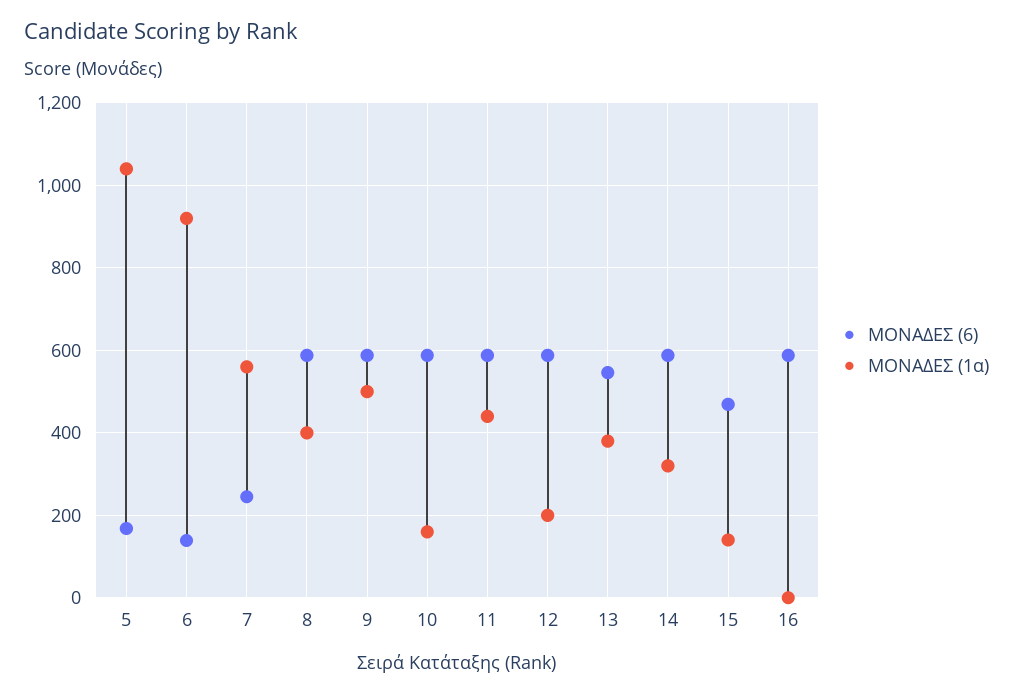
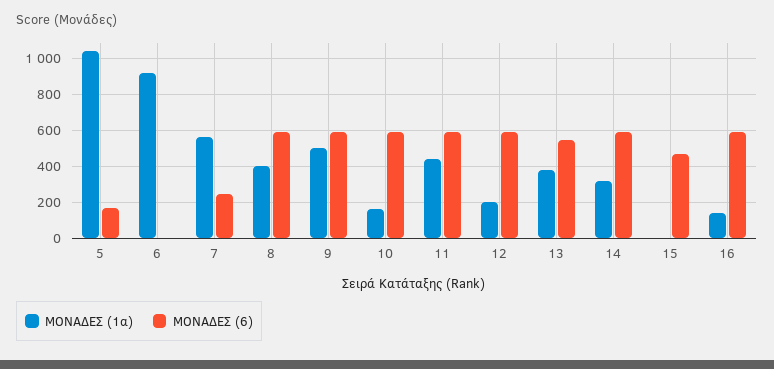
ΜΟΝΑΔΕΣ (6), 6: 140 -> 0
ΜΟΝΑΔΕΣ (1α), 15: 140 -> 0
ΜΟΝΑΔΕΣ (1α), 16: 0 -> 150

